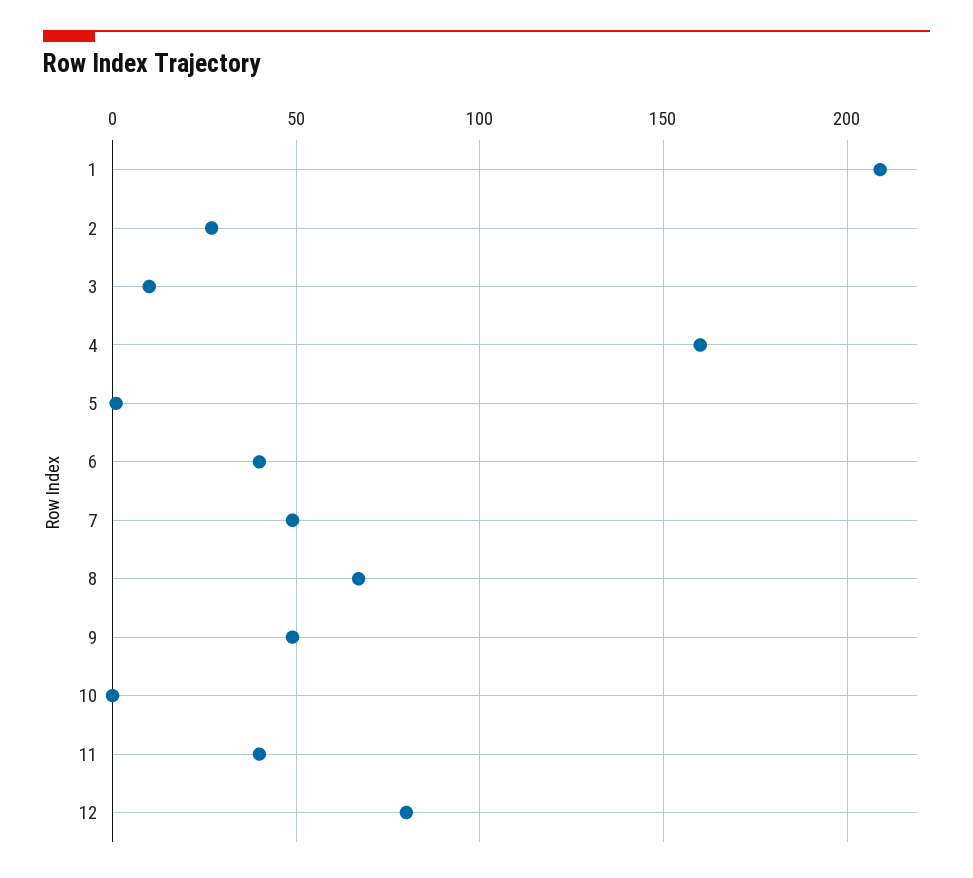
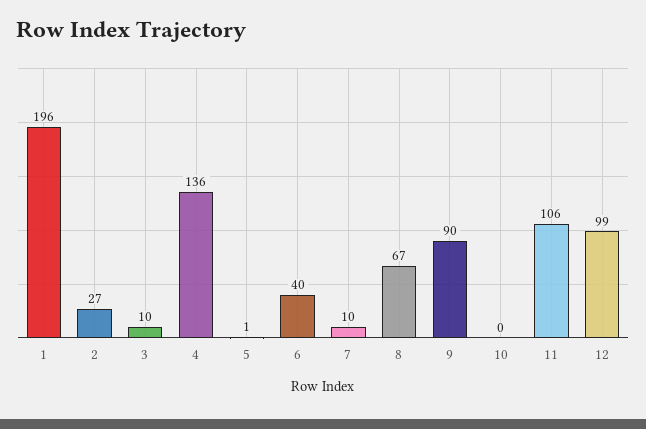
1: 210 -> 196
4: 160 -> 136
7: 50 -> 10
9: 50 -> 90
11: 40 -> 106
12: 80 -> 99

